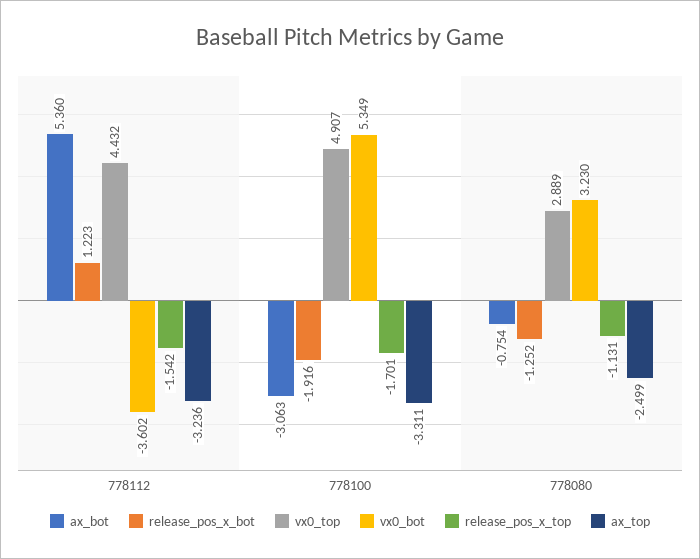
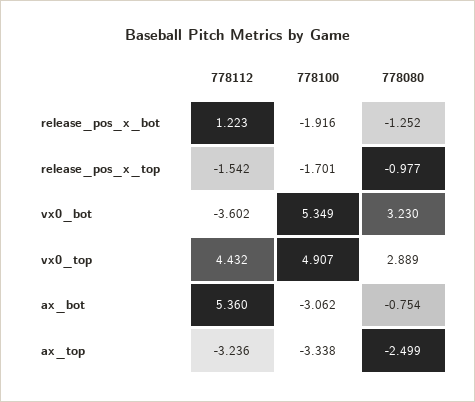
ax_bot, 778100: -3.063 -> -3.062
ax_top, 778100: -3.311 -> -3.338
release_pos_x_top, 778080: -1.131 -> -0.977

